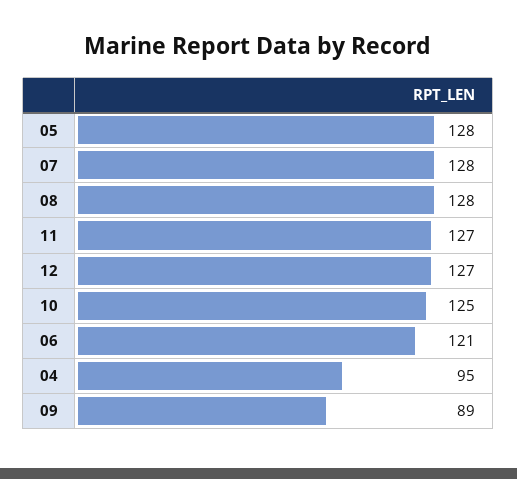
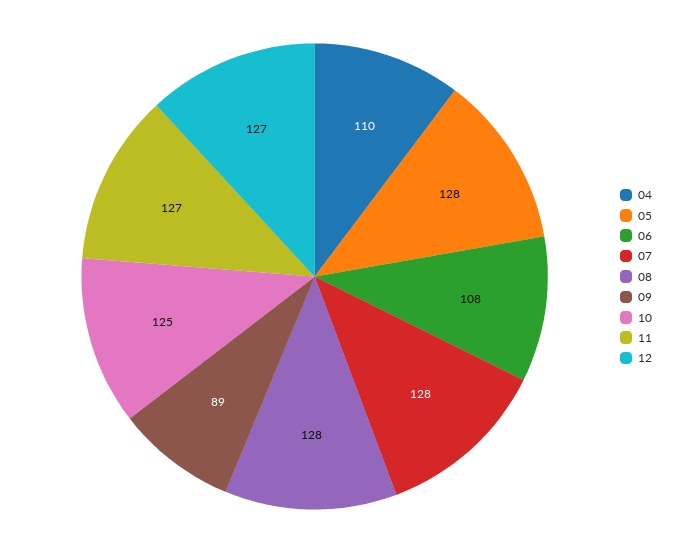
06: 121 -> 108
04: 95 -> 110

